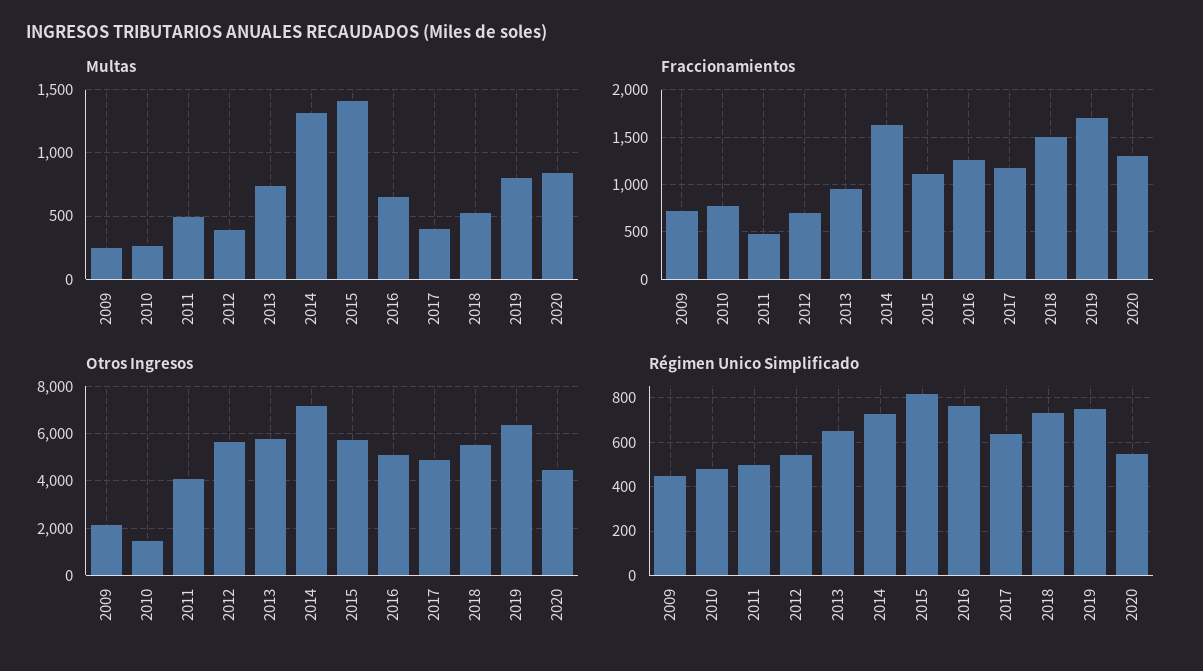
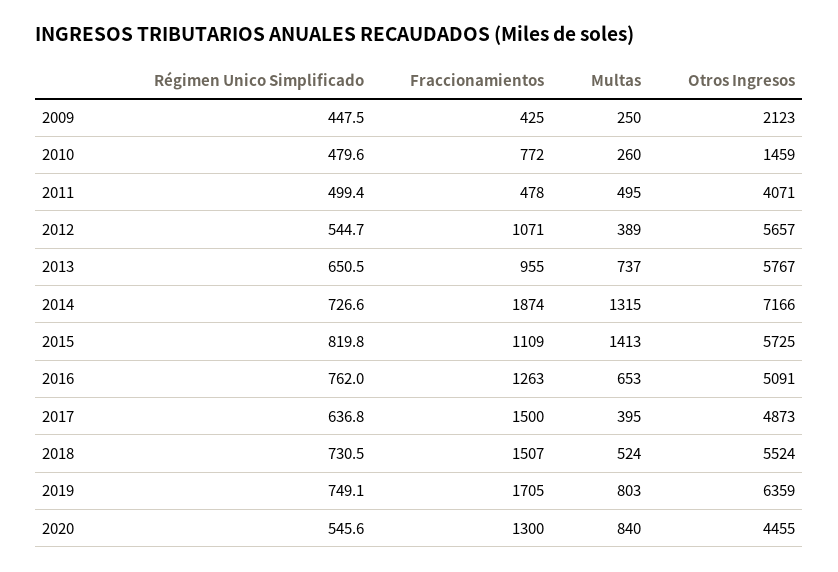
Fraccionamientos, 2009: 700 -> 425
Fraccionamientos, 2012: 700 -> 1071
Fraccionamientos, 2014: 1600 -> 1874
Fraccionamientos, 2017: 1200 -> 1500

